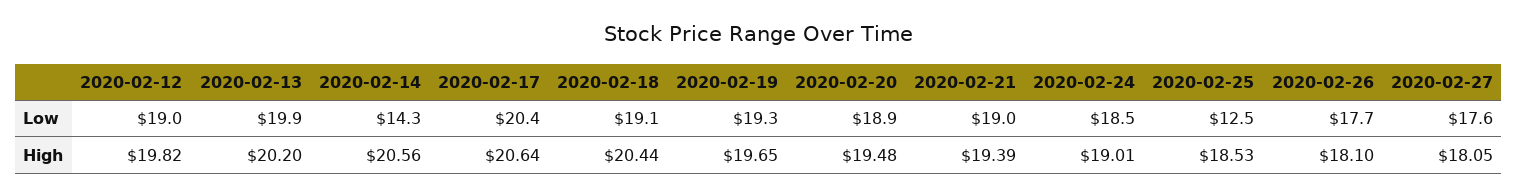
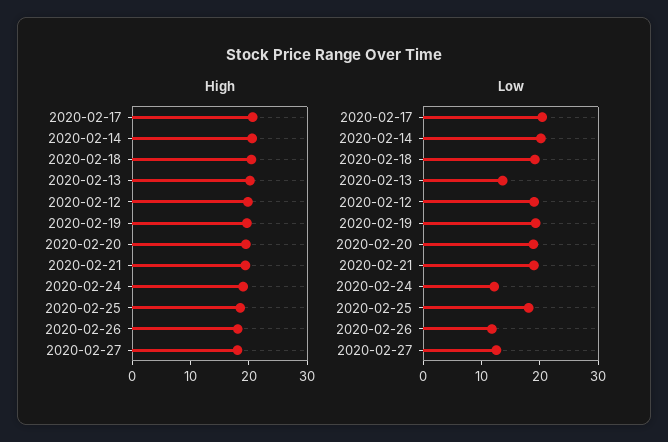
Low, 2020-02-13: 19.9 -> 14
Low, 2020-02-14: 14.3 -> 20
Low, 2020-02-24: 18.5 -> 12
Low, 2020-02-25: 12.5 -> 18
Low, 2020-02-26: 17.7 -> 12
Low, 2020-02-27: 17.6 -> 12

